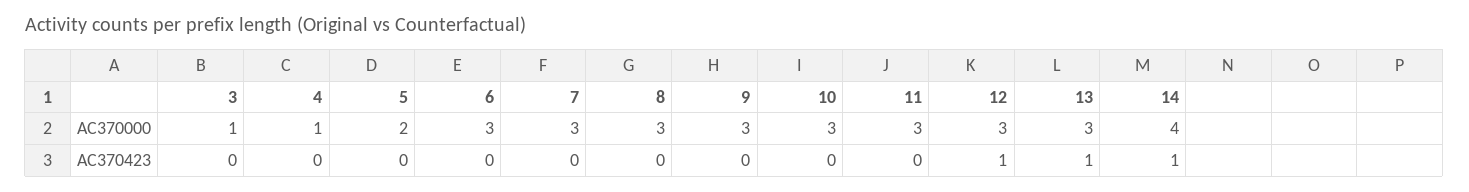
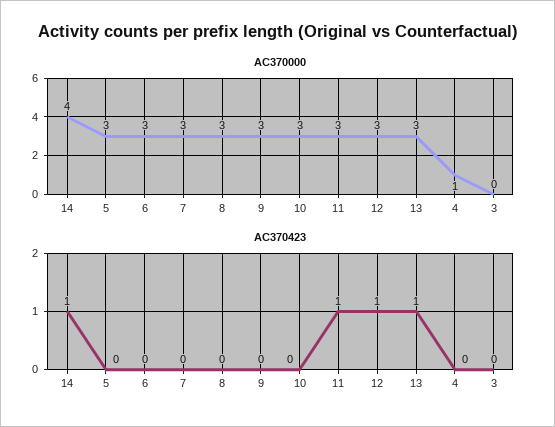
AC370000, 3: 1 -> 0
AC370000, 5: 2 -> 3
AC370423, 11: 0 -> 1

